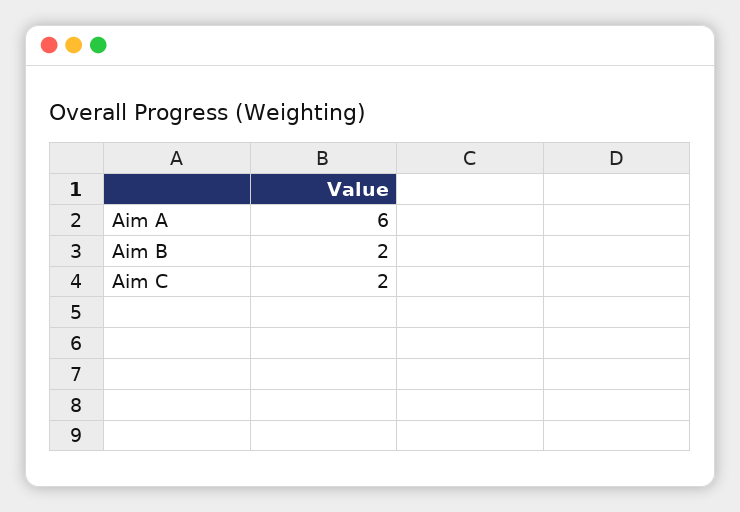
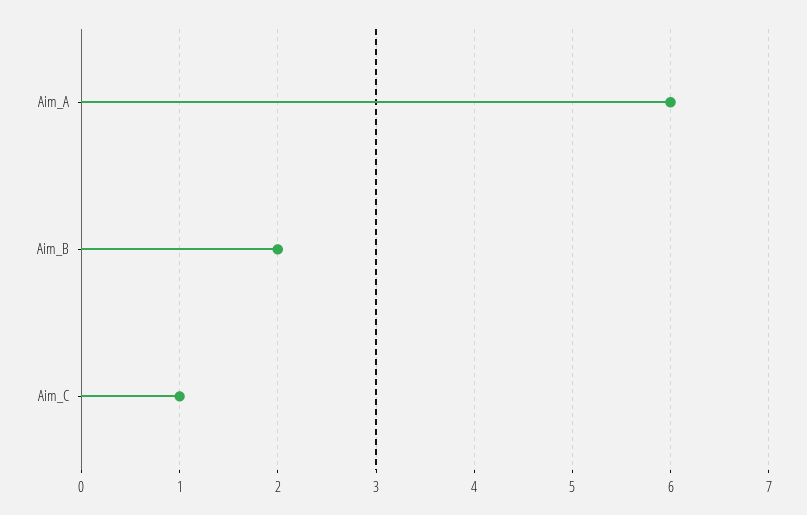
Aim C: 2 -> 1

